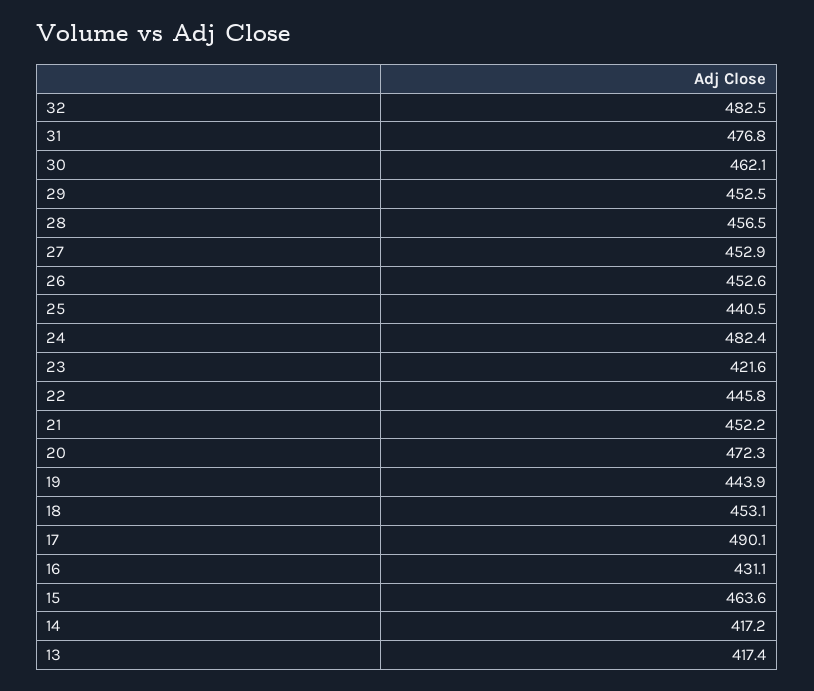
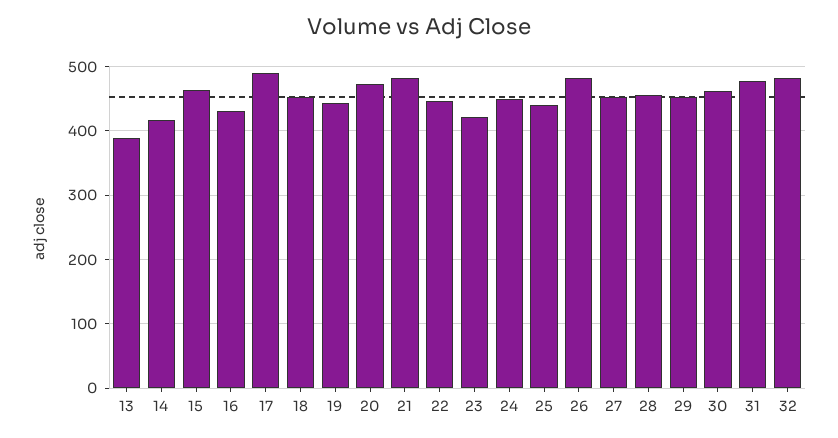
26: 452.6 -> 480
24: 482.4 -> 450
21: 452.2 -> 480
13: 417.4 -> 390

